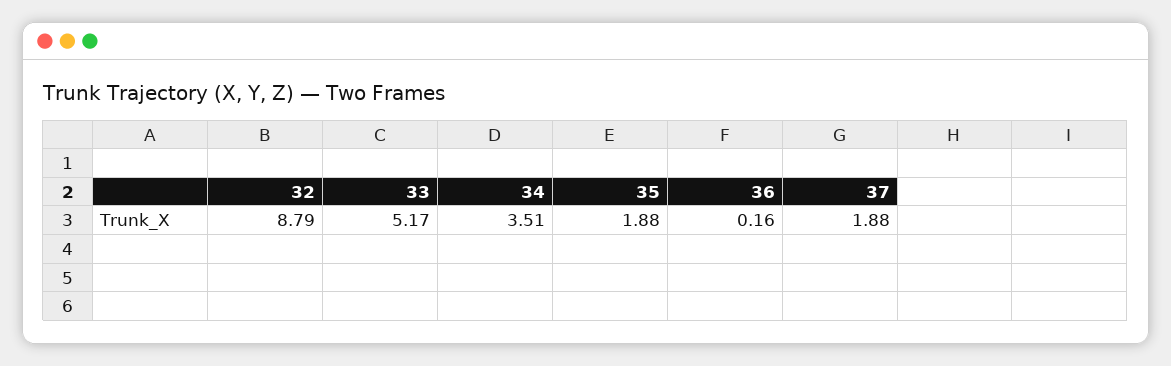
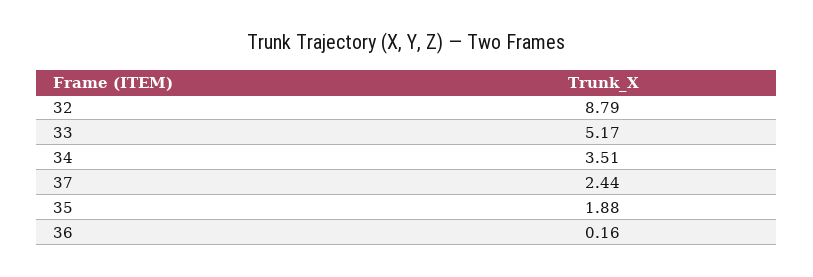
37: 1.88 -> 2.44

